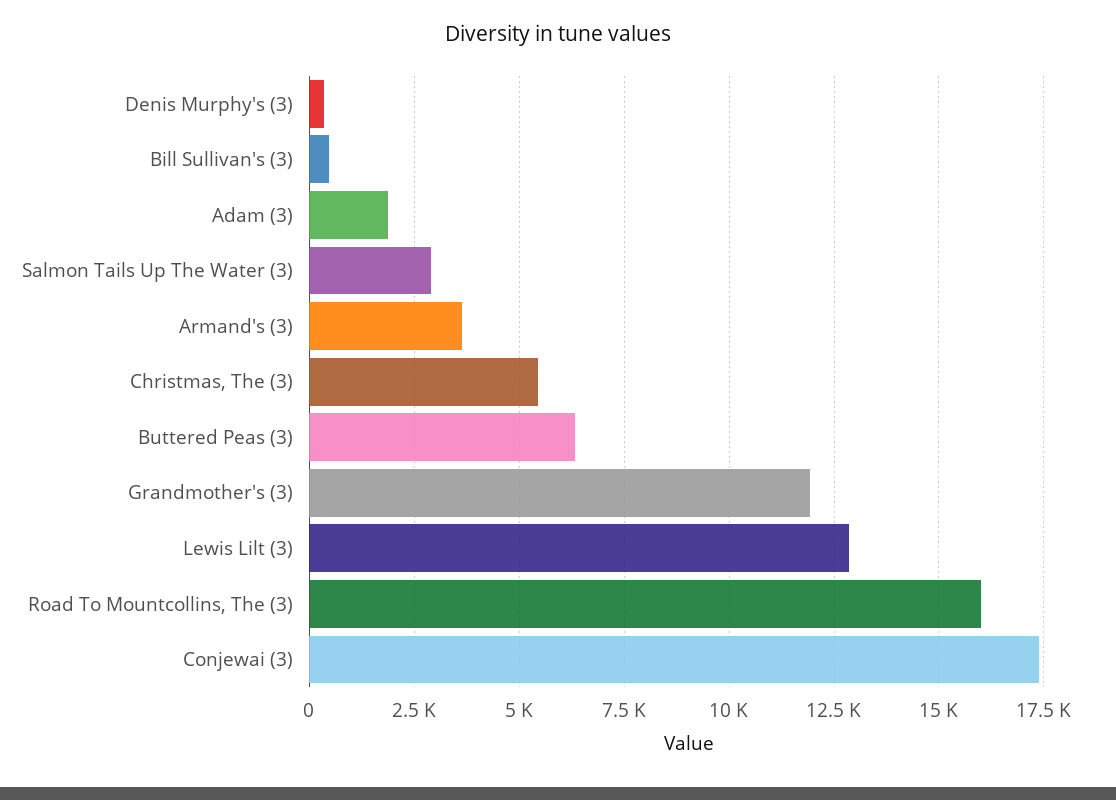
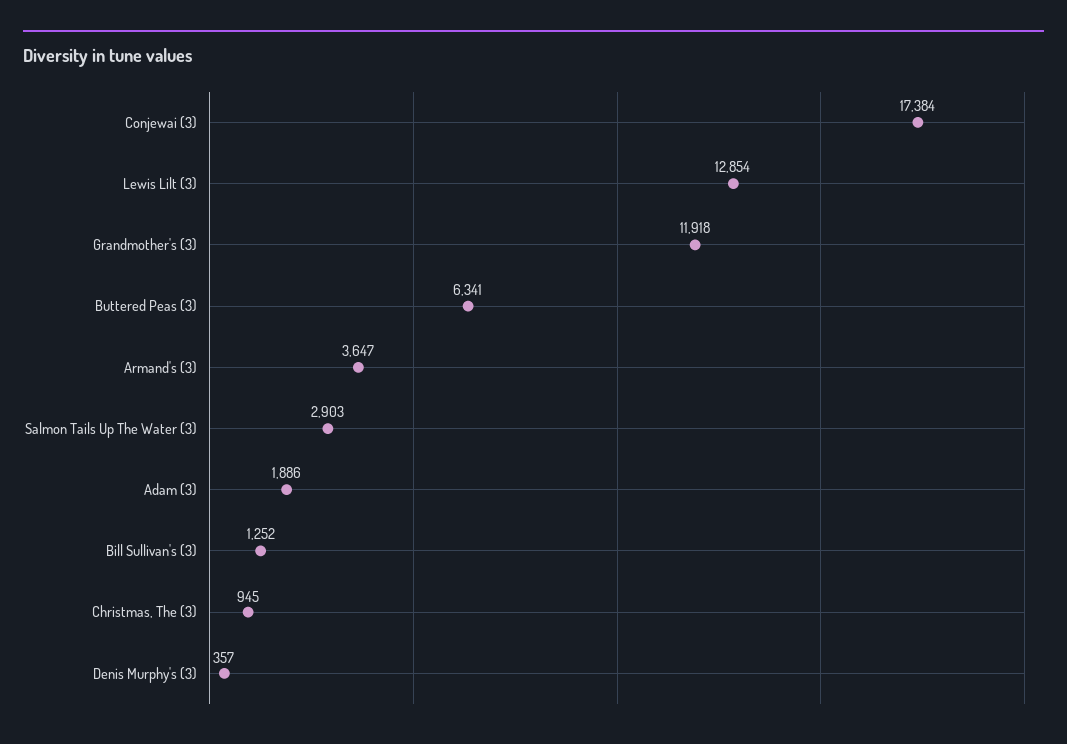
Bill Sullivan's (3): 500 -> 1252
Christmas, The (3): 5500 -> 945
Road To Mountcollins, The (3): 16000 -> none

